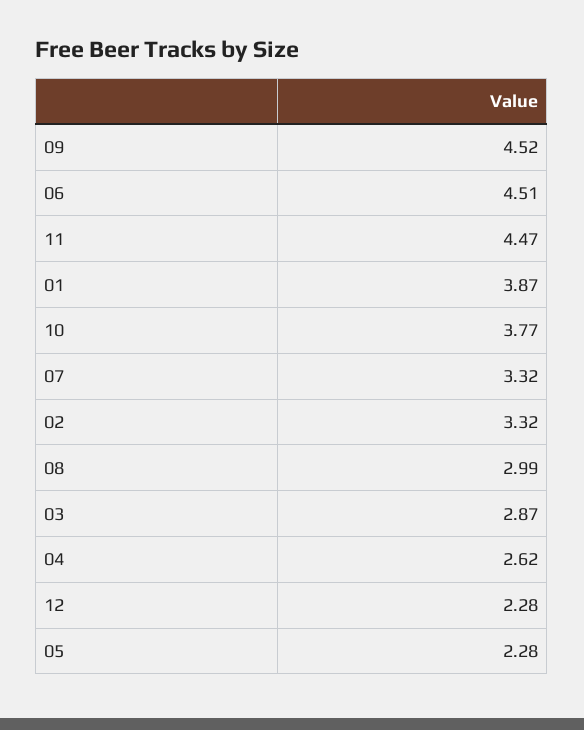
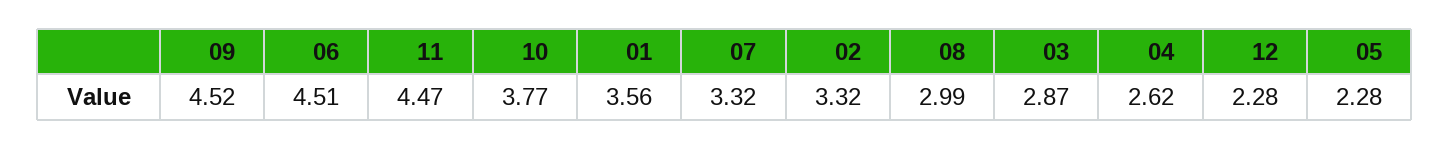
01: 3.87 -> 3.56

